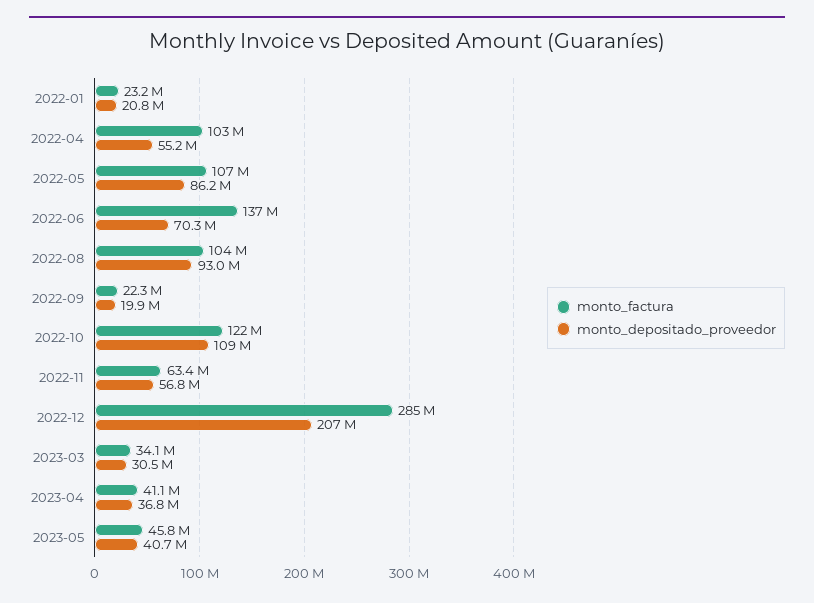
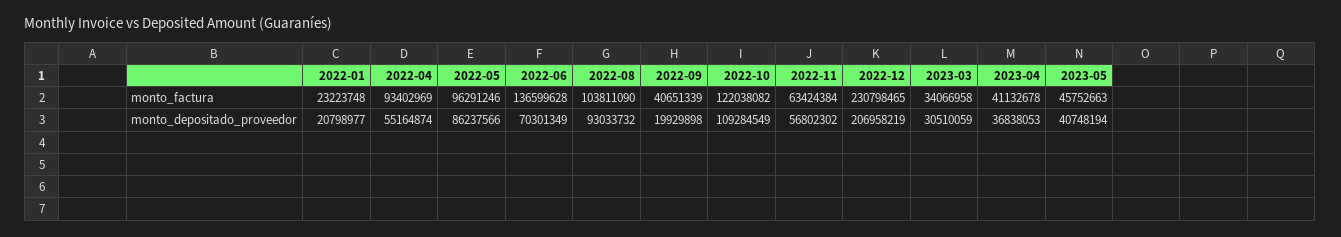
monto_factura, 2022-04: 103000000 -> 93402969
monto_factura, 2022-05: 107000000 -> 96291246
monto_factura, 2022-09: 22300000 -> 40651339
monto_factura, 2022-12: 285000000 -> 230798465

